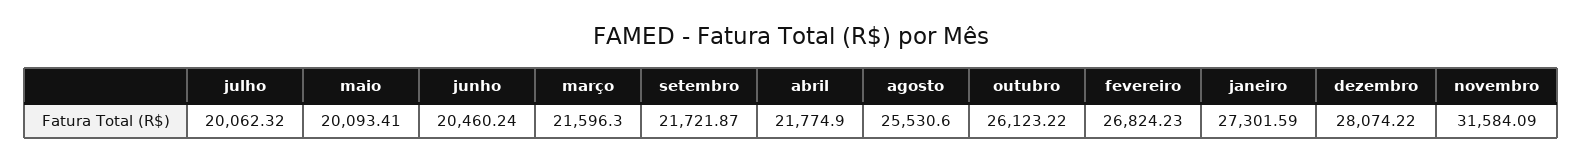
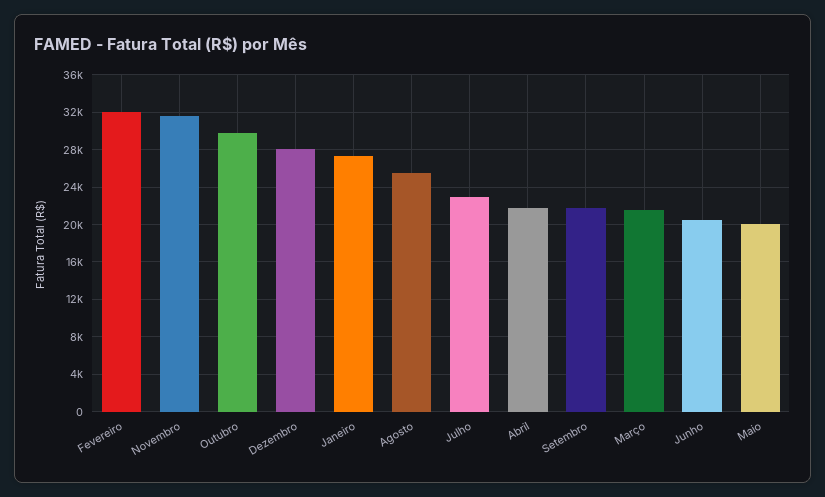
julho: 20062.32 -> 23000
outubro: 26123.22 -> 30000
fevereiro: 26824.23 -> 32000

